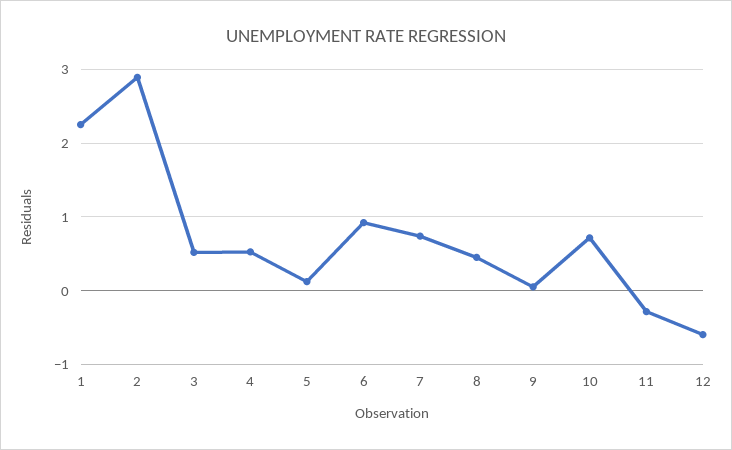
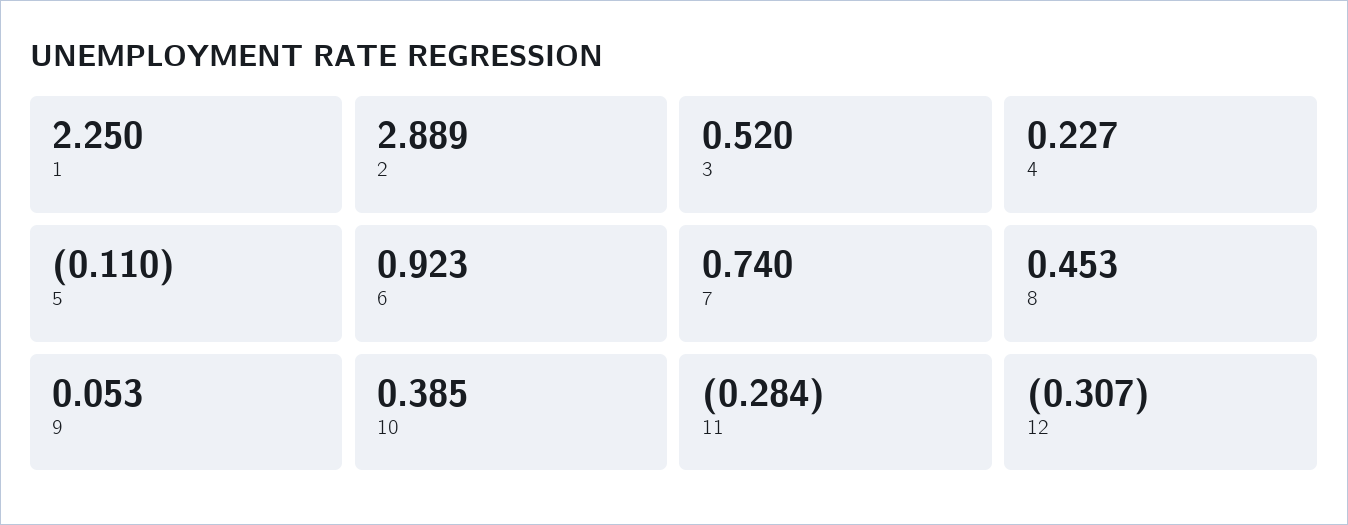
4: 0.5 -> 0.227
5: 0.1 -> -0.11
10: 0.7 -> 0.385
12: -0.6 -> -0.307

